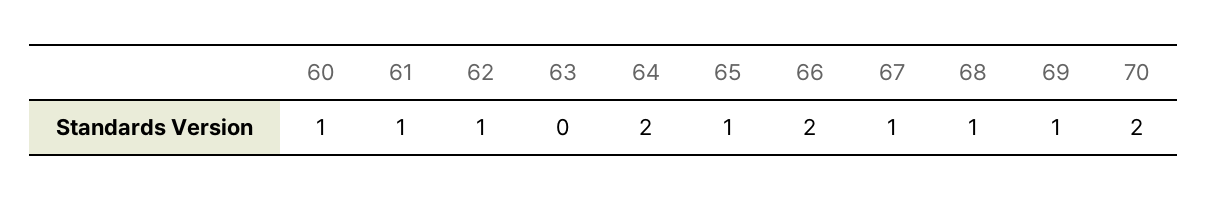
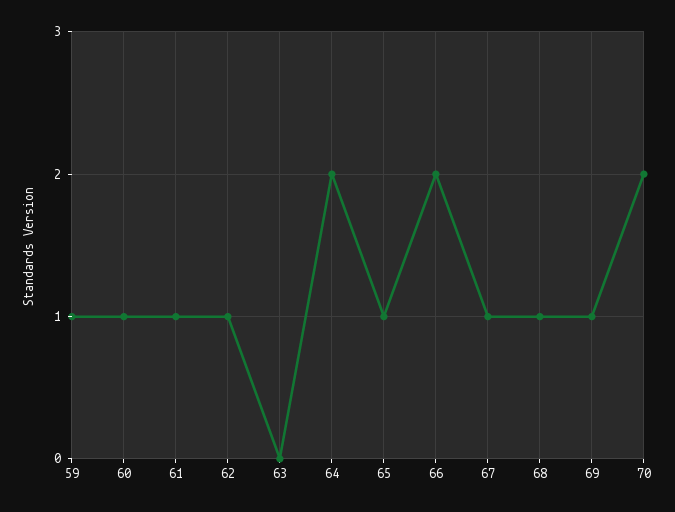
59: none -> 1

